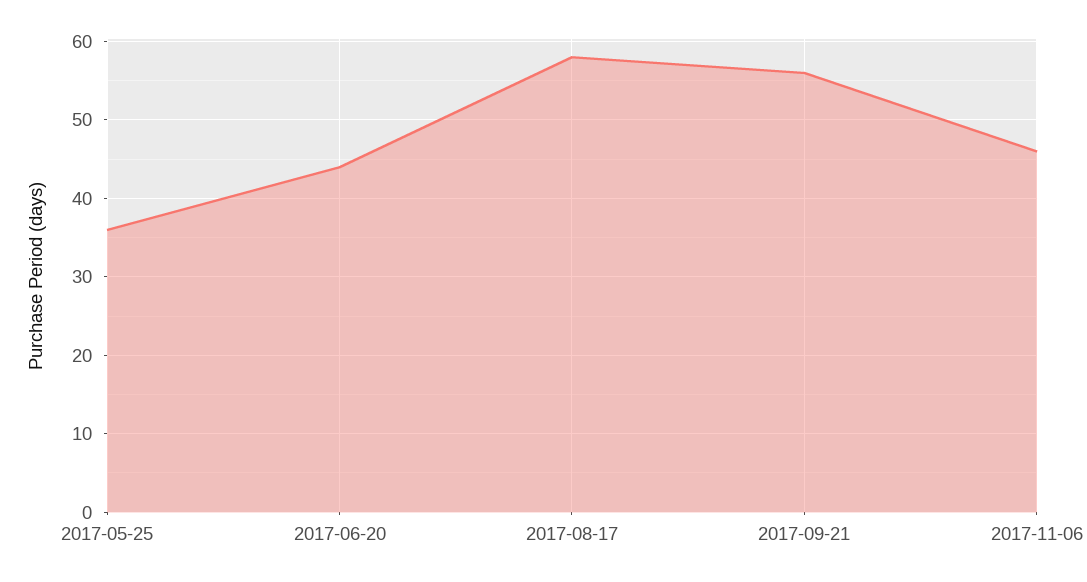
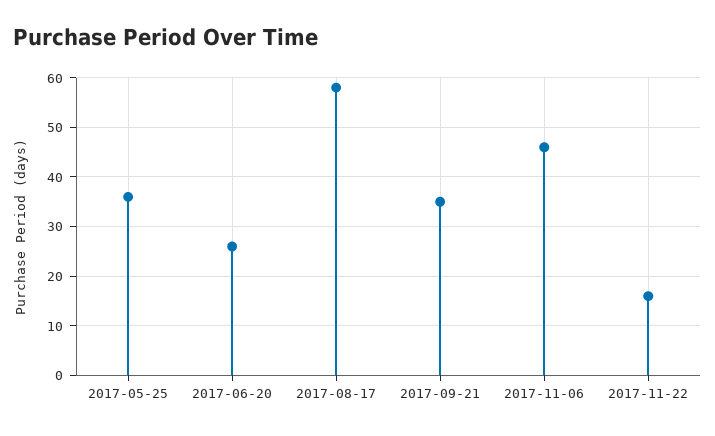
2017-06-20: 44 -> 25
2017-09-21: 56 -> 35
2017-11-22: none -> 15

